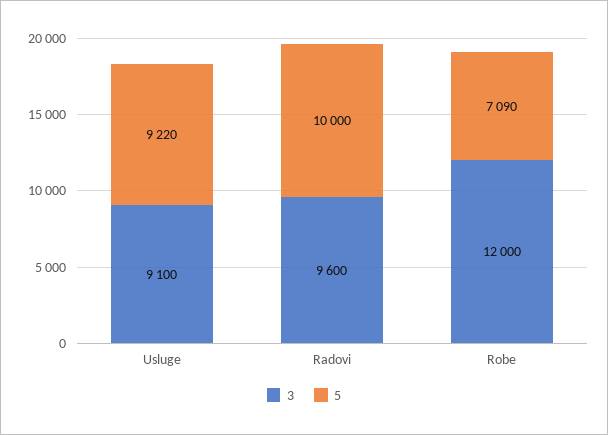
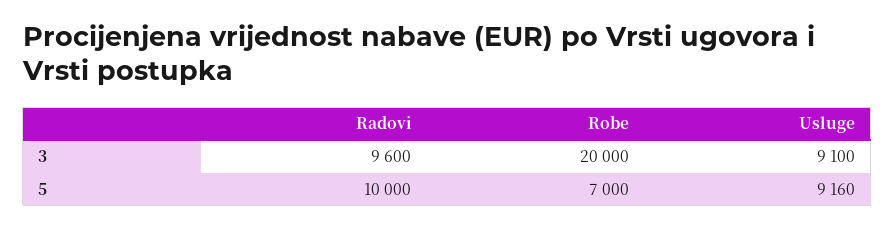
5, Usluge: 9220 -> 9160
3, Robe: 12000 -> 20000
5, Robe: 7090 -> 7000

